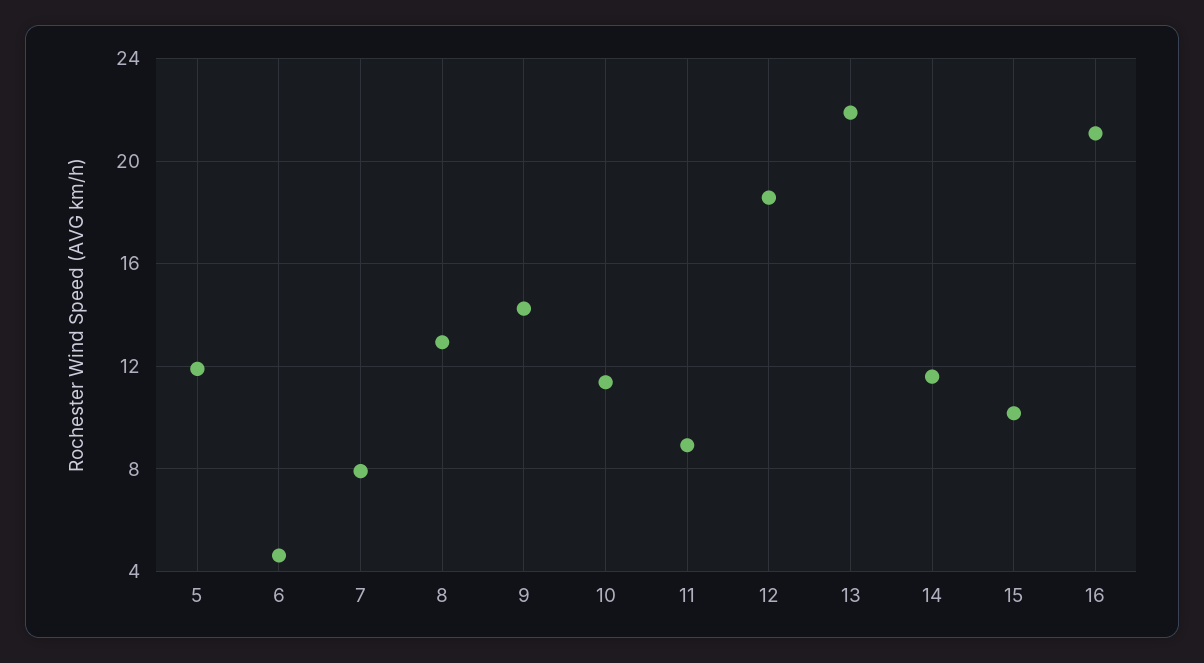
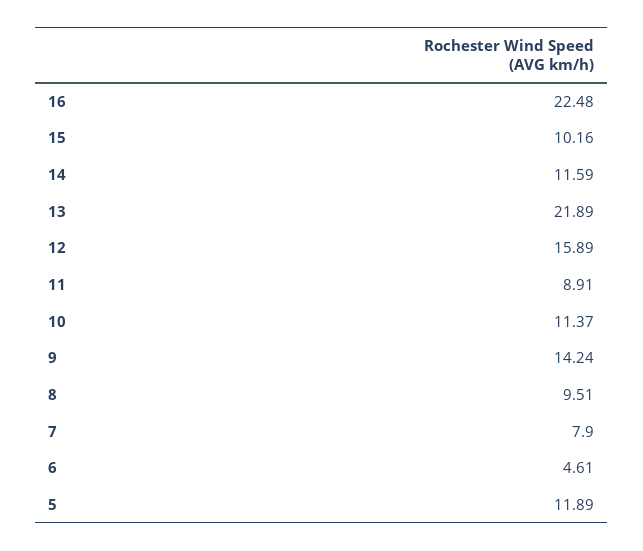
8: 13 -> 9.51
12: 18.5 -> 15.89
16: 21 -> 22.48

